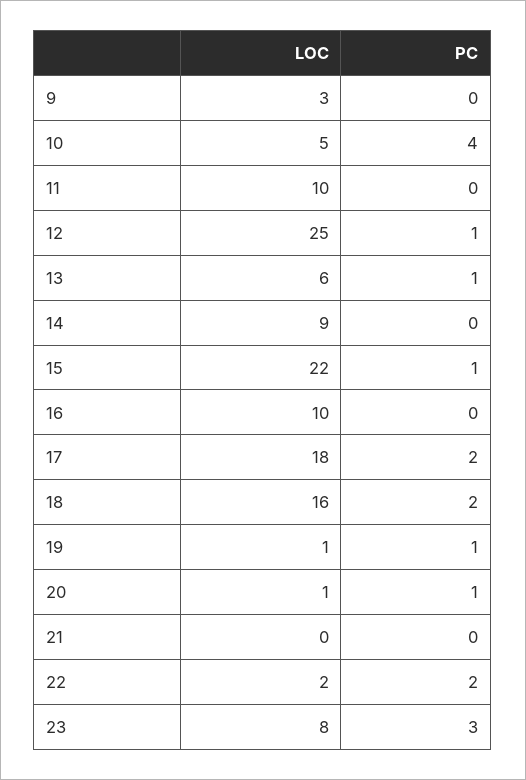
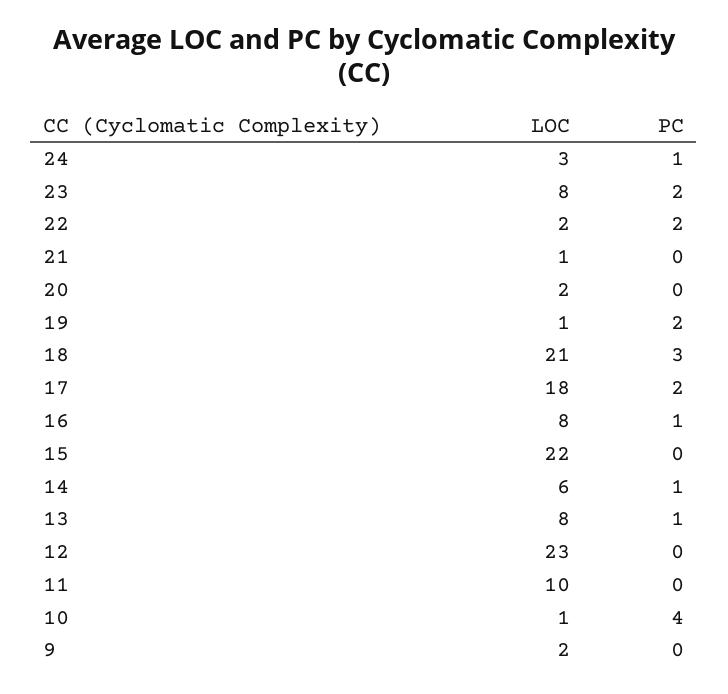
LOC, 9: 3 -> 2
LOC, 10: 5 -> 1
LOC, 12: 25 -> 23
PC, 12: 1 -> 0
LOC, 13: 6 -> 8
LOC, 14: 9 -> 6
PC, 14: 0 -> 1
PC, 15: 1 -> 0
LOC, 16: 10 -> 8
PC, 16: 0 -> 1
LOC, 18: 16 -> 21
PC, 18: 2 -> 3
PC, 19: 1 -> 2
LOC, 20: 1 -> 2
PC, 20: 1 -> 0
LOC, 21: 0 -> 1
PC, 23: 3 -> 2
LOC, 24: none -> 3
PC, 24: none -> 1

